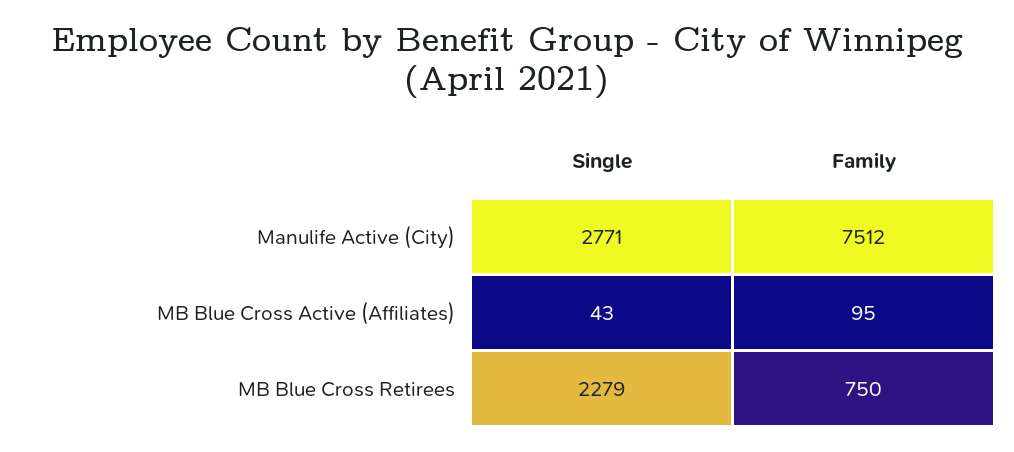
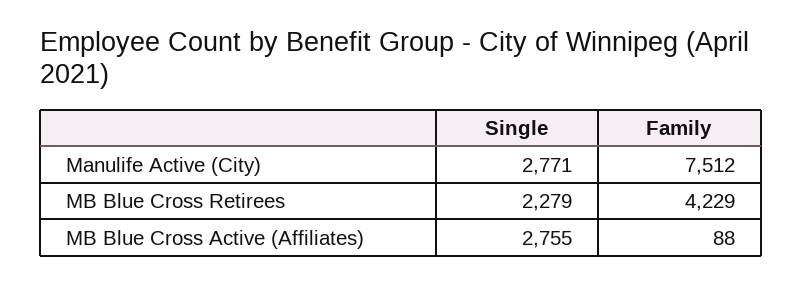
Single, MB Blue Cross Active (Affiliates): 43 -> 2755
Family, MB Blue Cross Active (Affiliates): 95 -> 88
Family, MB Blue Cross Retirees: 750 -> 4229

